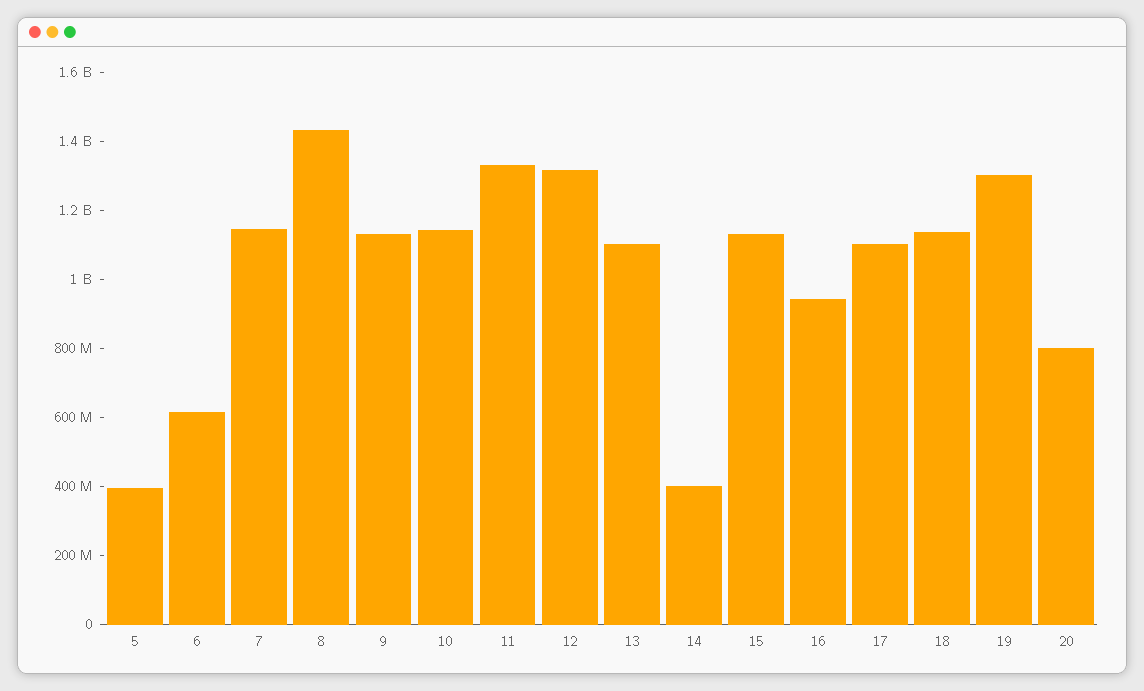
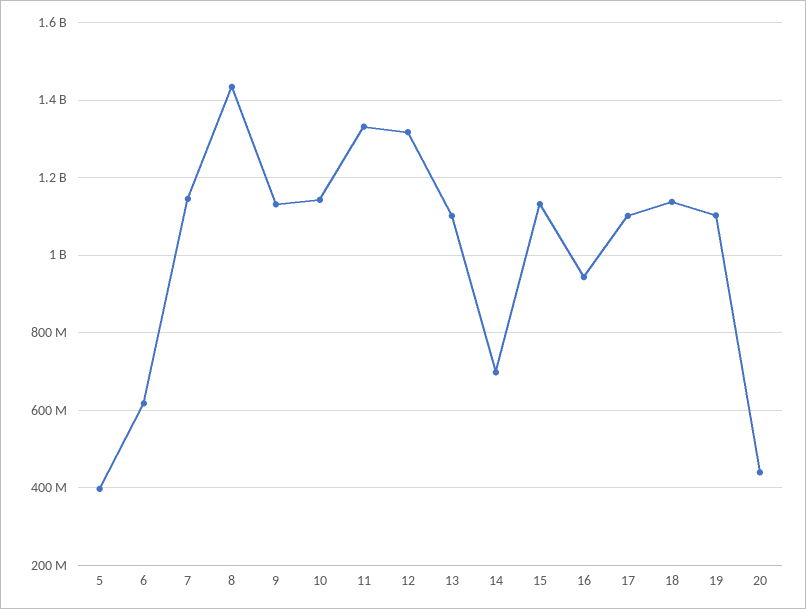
14: 400000000 -> 700000000
19: 1300000000 -> 1100000000
20: 800000000 -> 440000000

